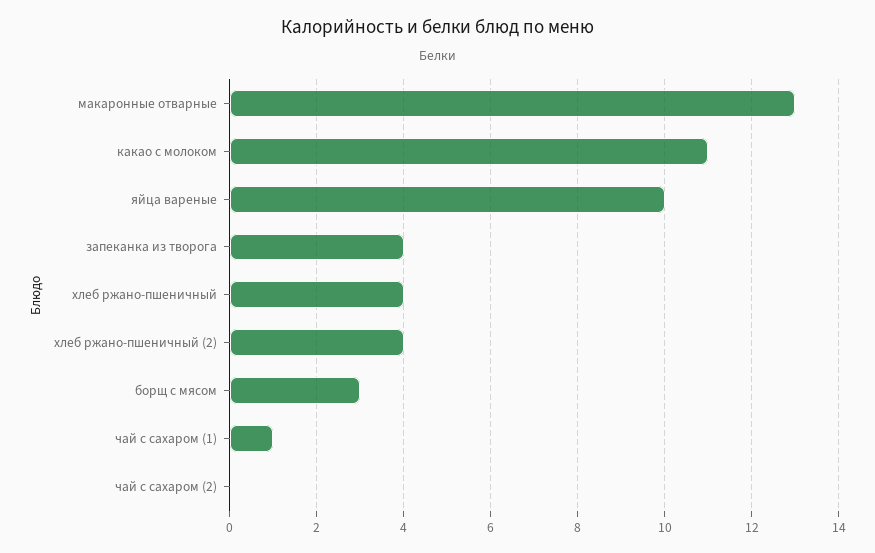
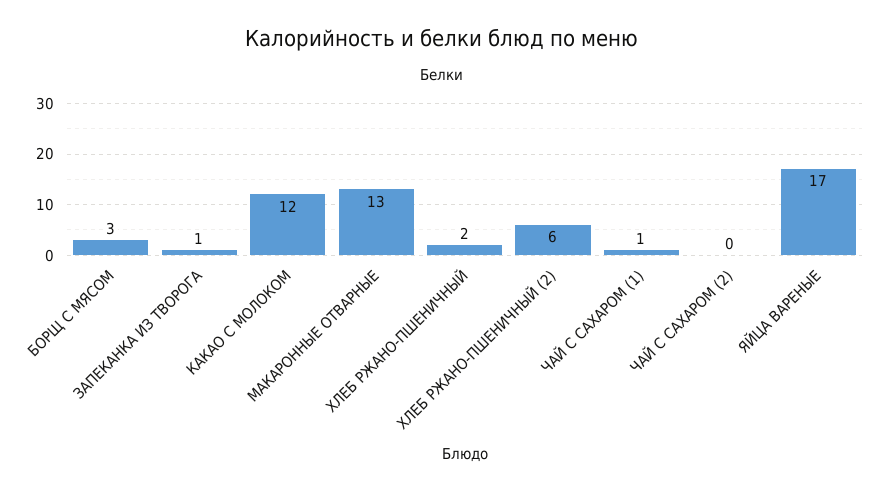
какао с молоком: 11 -> 12
яйца вареные: 10 -> 17
запеканка из творога: 4 -> 1
хлеб ржано-пшеничный: 4 -> 2
хлеб ржано-пшеничный (2): 4 -> 6

